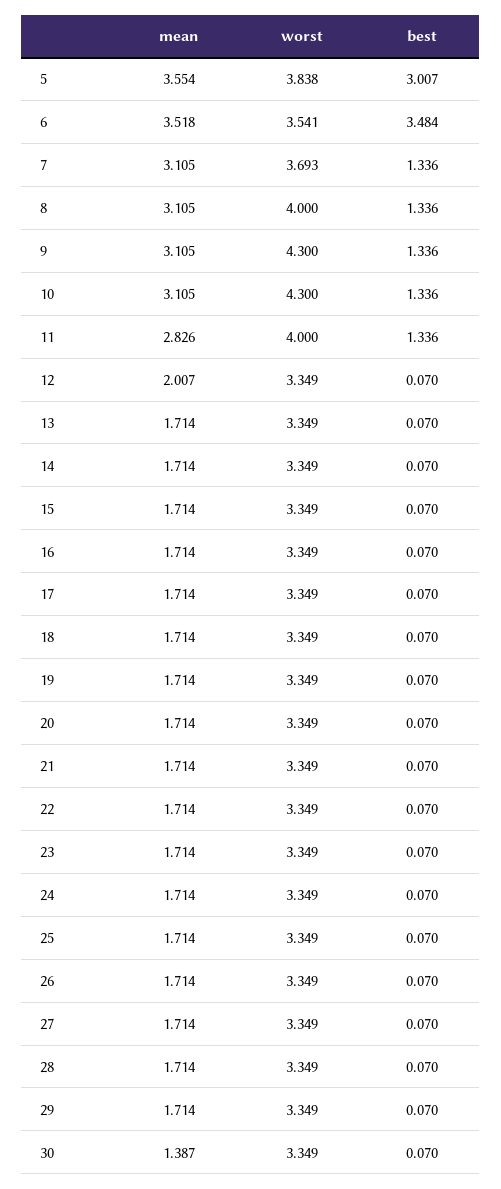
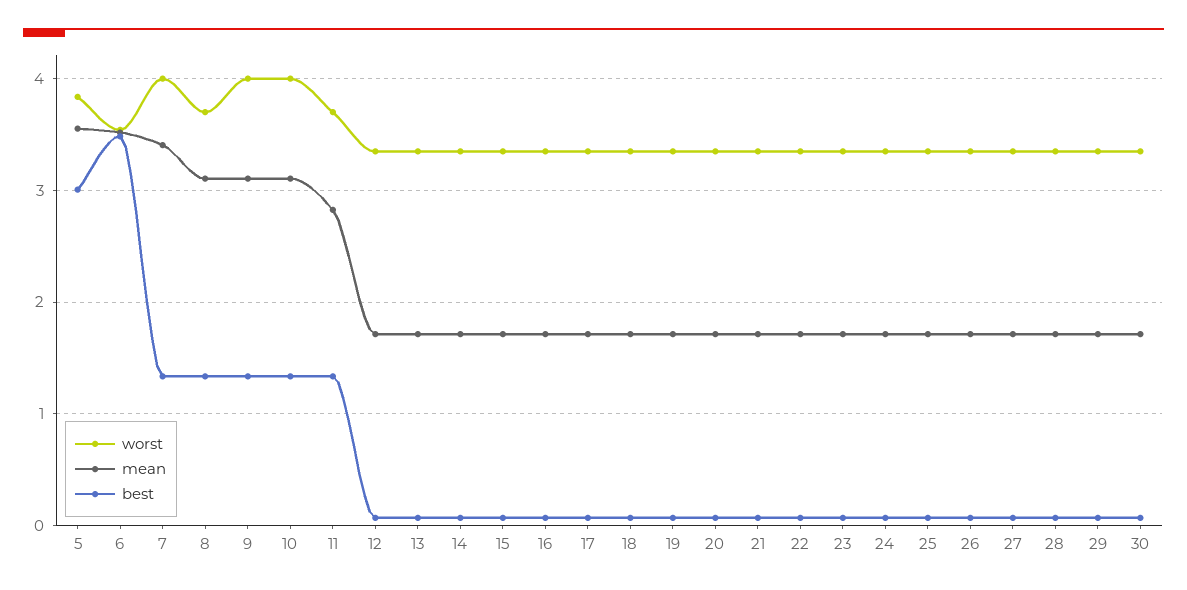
mean, 7: 3.105 -> 3.4
worst, 7: 3.693 -> 4
worst, 8: 4 -> 3.7
worst, 9: 4.3 -> 4
worst, 10: 4.3 -> 4
worst, 11: 4 -> 3.7
mean, 12: 2.007 -> 1.7
mean, 30: 1.387 -> 1.7

